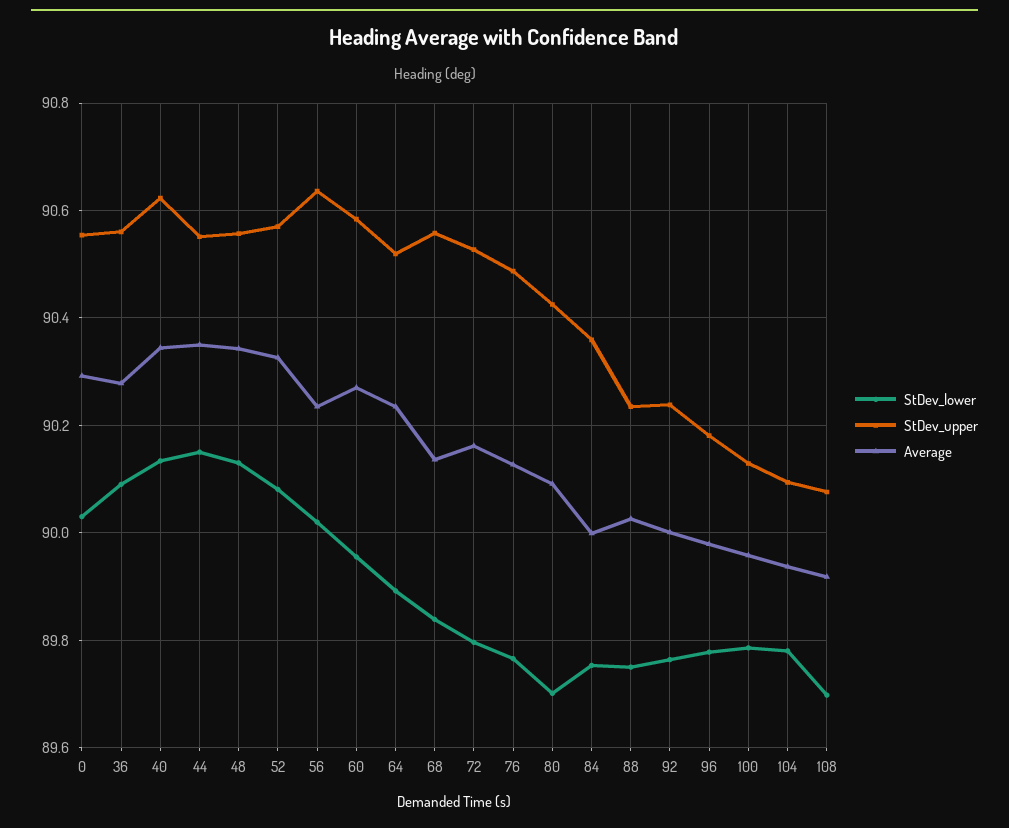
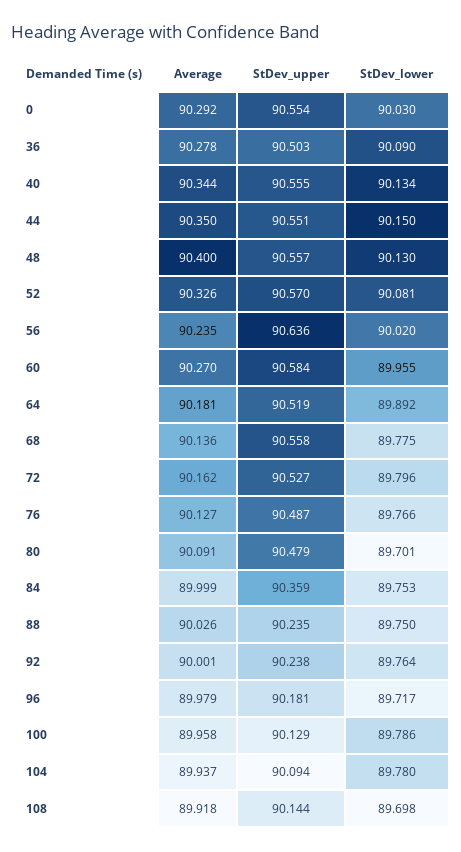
StDev_upper, 36: 90.56 -> 90.503
StDev_upper, 40: 90.62 -> 90.555
Average, 48: 90.34 -> 90.4
Average, 64: 90.24 -> 90.181
StDev_lower, 68: 89.84 -> 89.775
StDev_upper, 80: 90.42 -> 90.479
StDev_lower, 96: 89.78 -> 89.717
StDev_upper, 108: 90.08 -> 90.144

